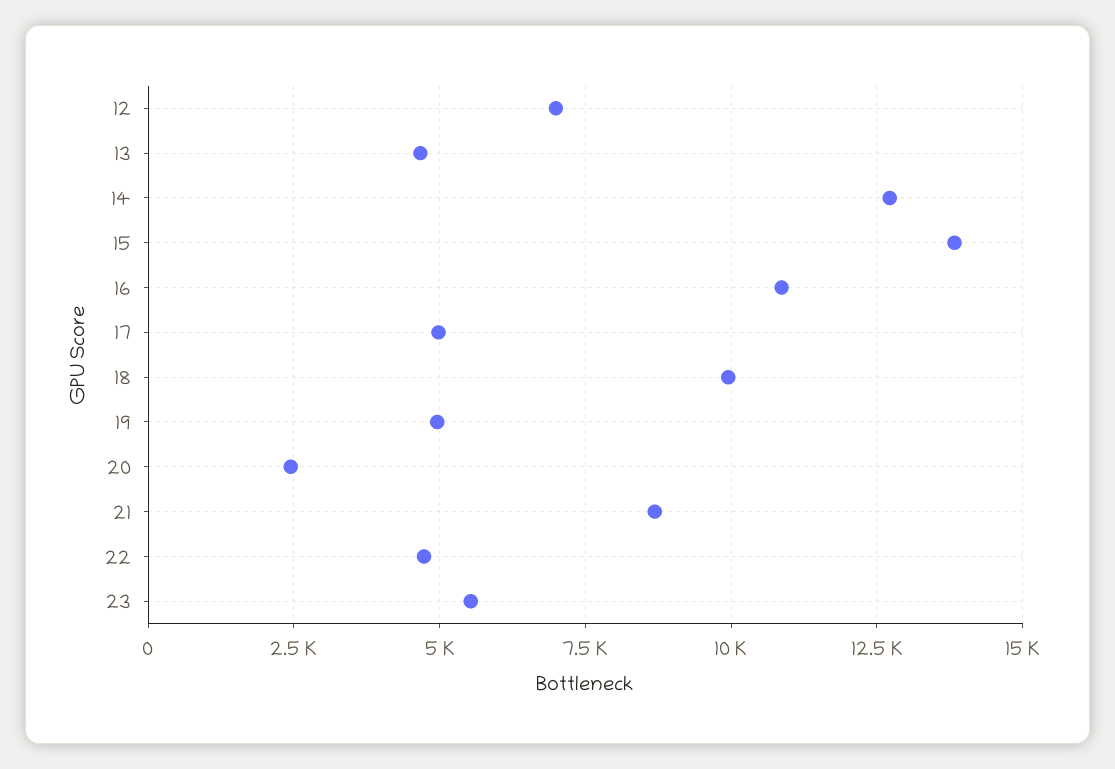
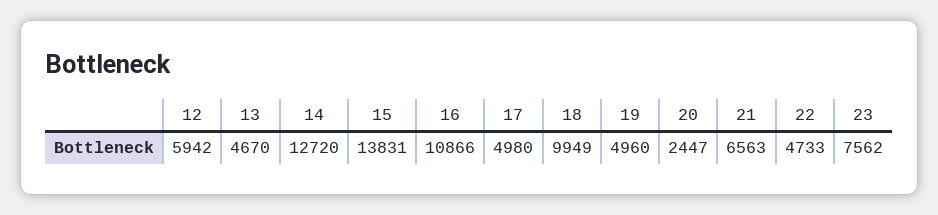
12: 7000 -> 5942
21: 8750 -> 6563
23: 5500 -> 7562

